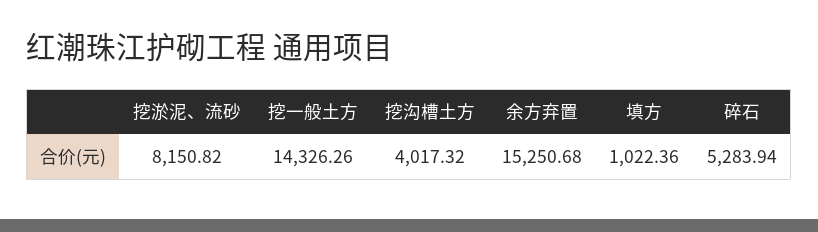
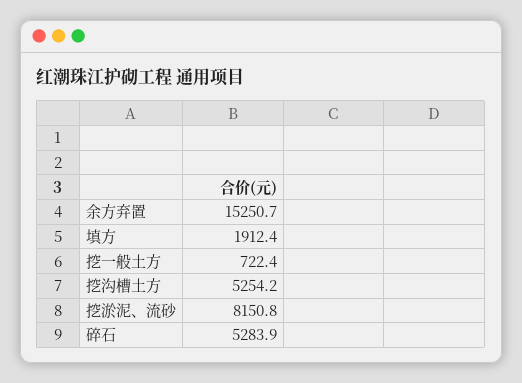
挖一般土方: 14326.26 -> 722.4
挖沟槽土方: 4017.32 -> 5254.2
填方: 1022.36 -> 1912.4

